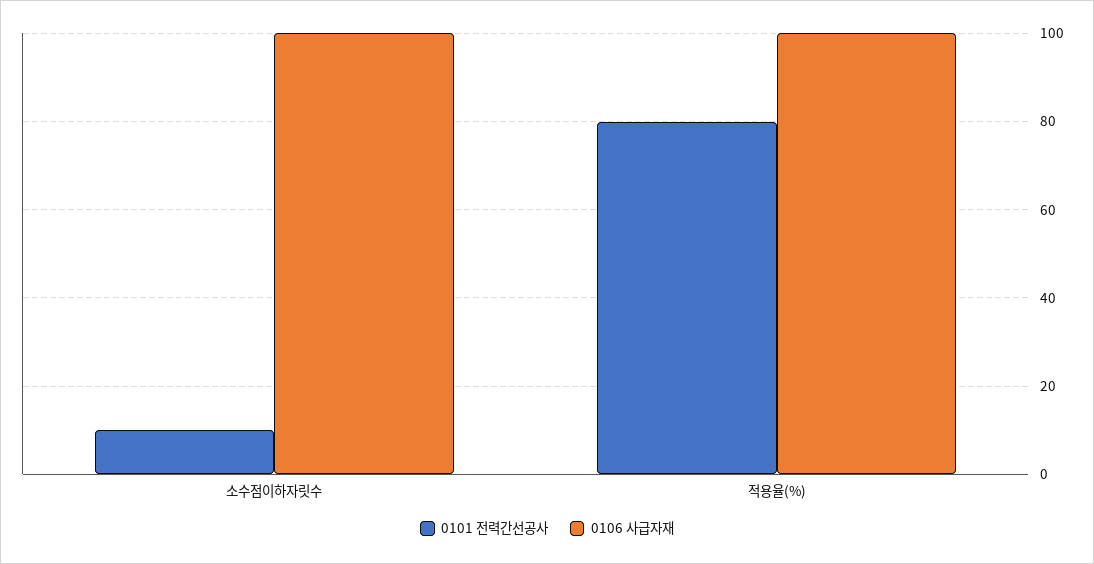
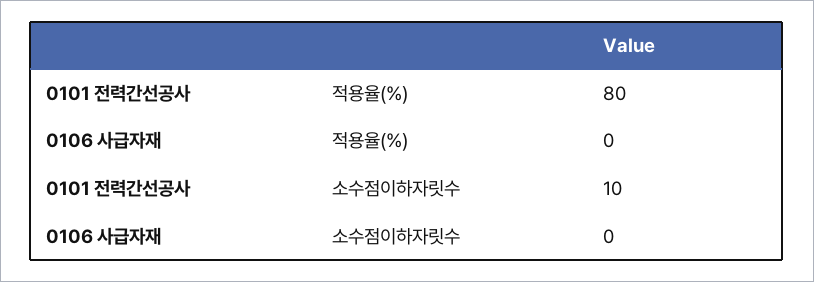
0106 사급자재, 소수점이하자릿수: 100 -> 0
0106 사급자재, 적용율(%): 100 -> 0

